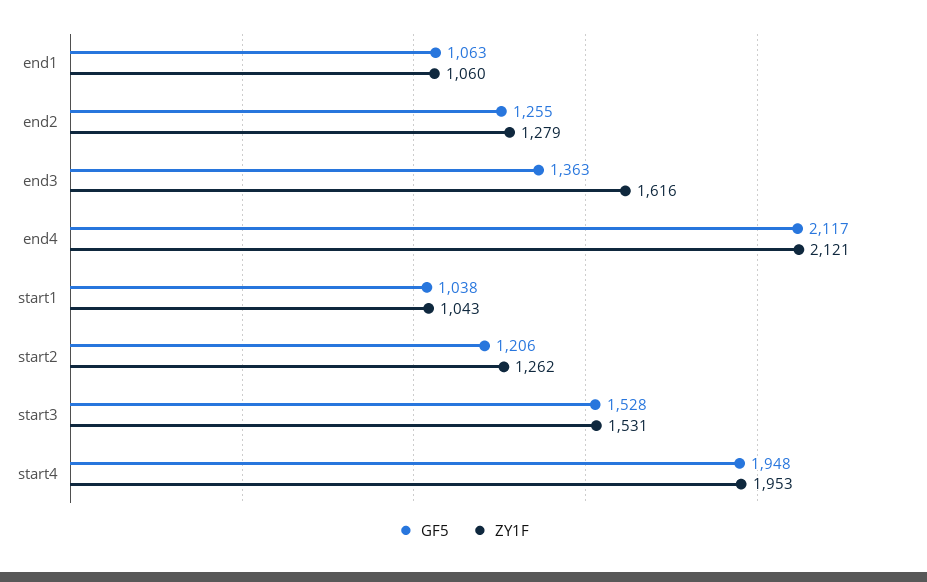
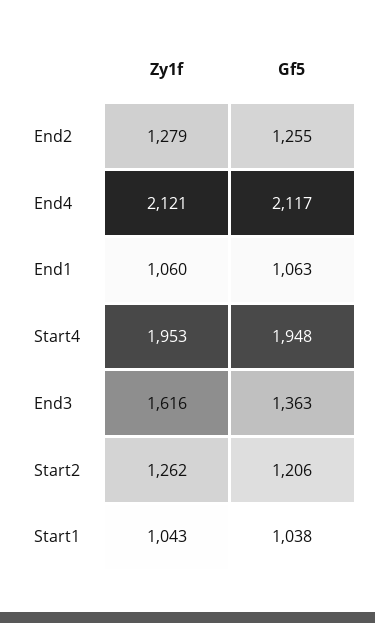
GF5, start3: 1528 -> none
ZY1F, start3: 1531 -> none

